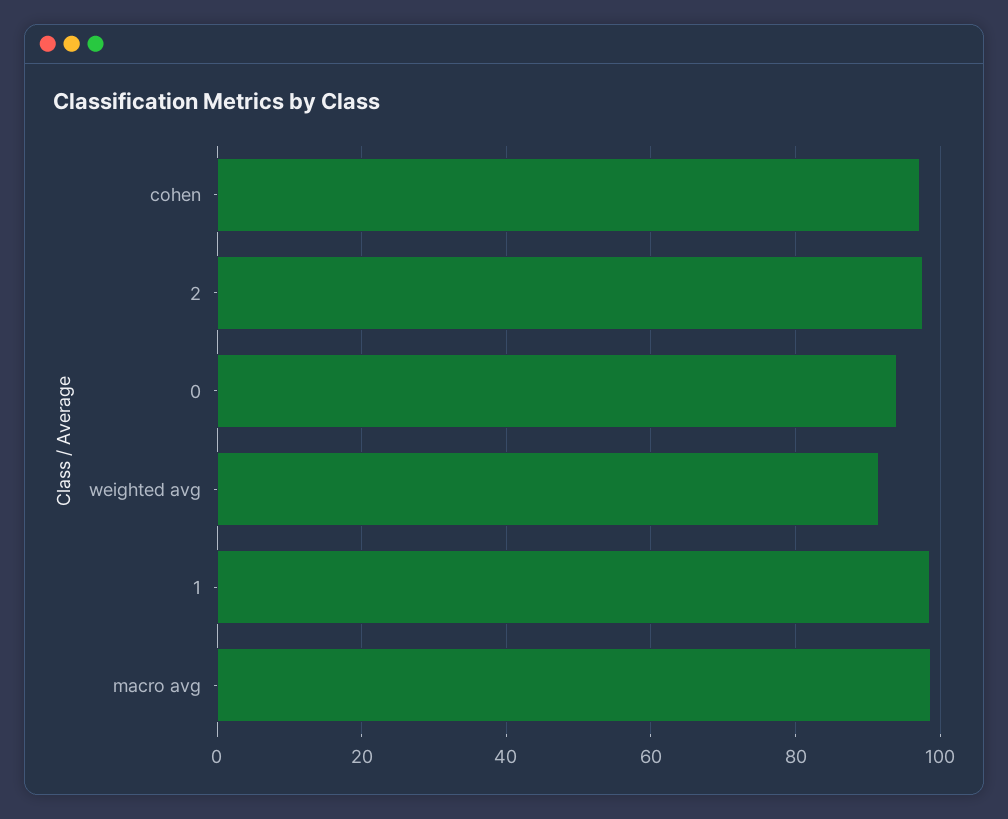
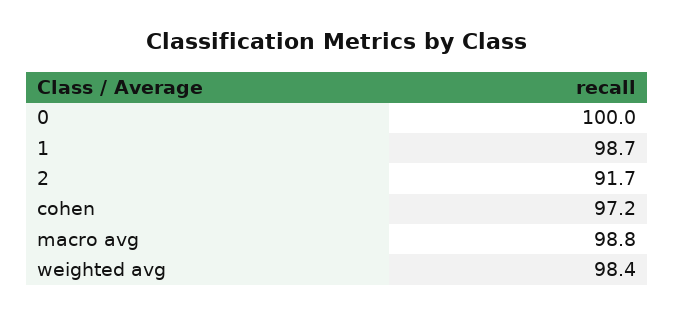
2: 98 -> 91.7
0: 94 -> 100
weighted avg: 92 -> 98.4

